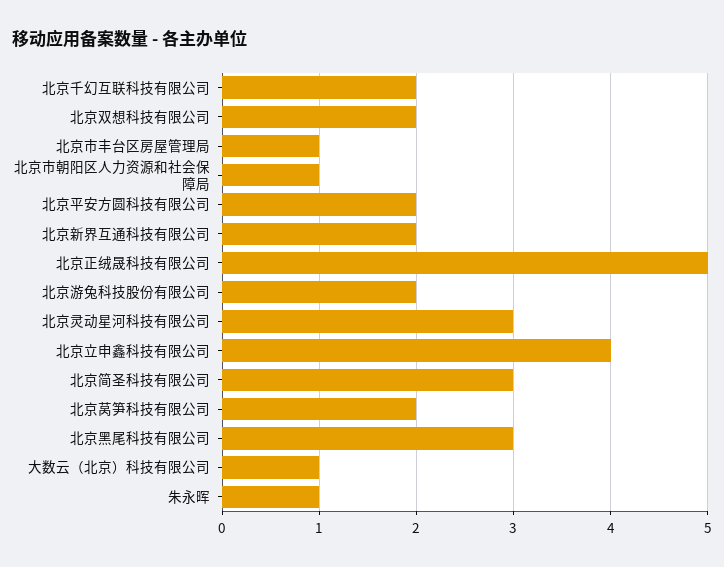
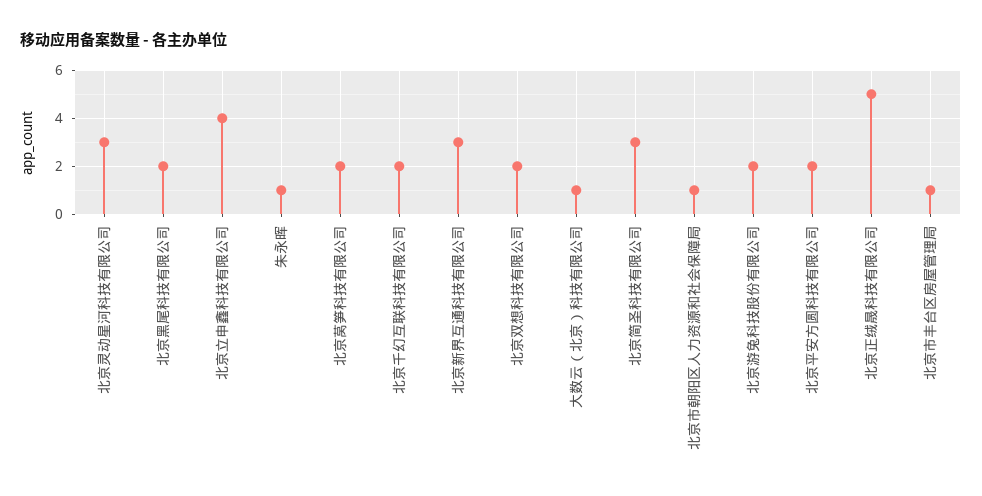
北京新界互通科技有限公司: 2 -> 3
北京黑尾科技有限公司: 3 -> 2

